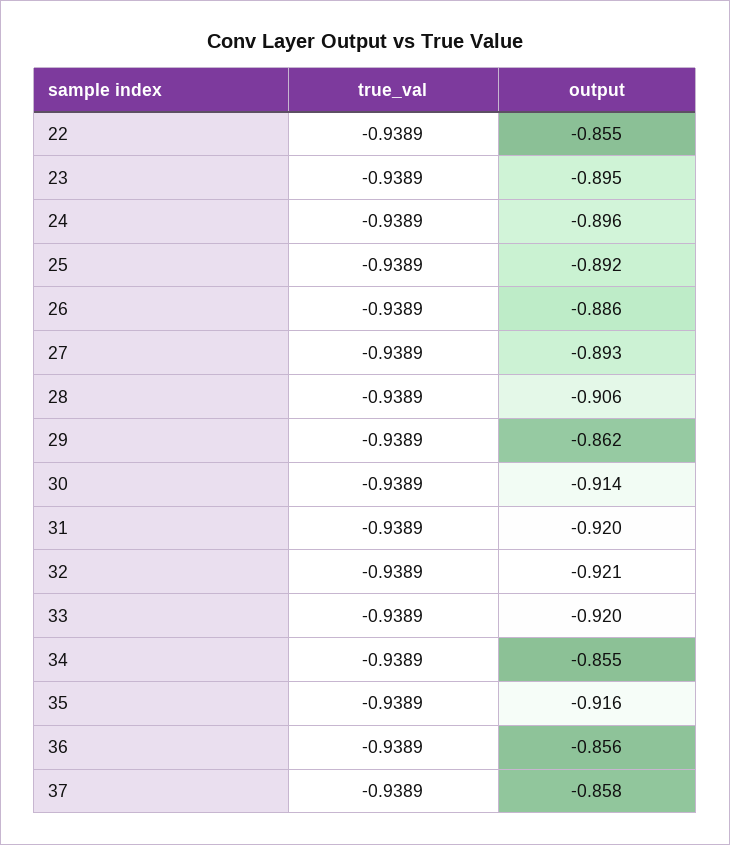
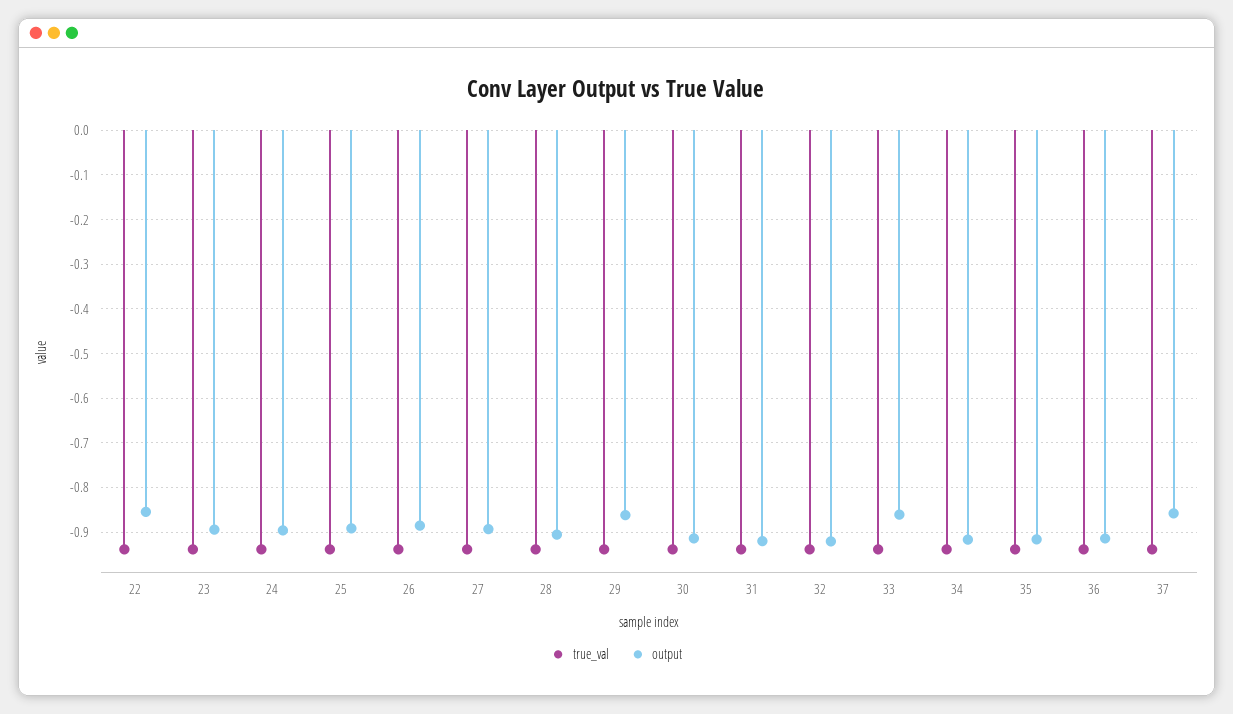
output, 33: -0.92 -> -0.86
output, 34: -0.855 -> -0.92
output, 36: -0.856 -> -0.92

